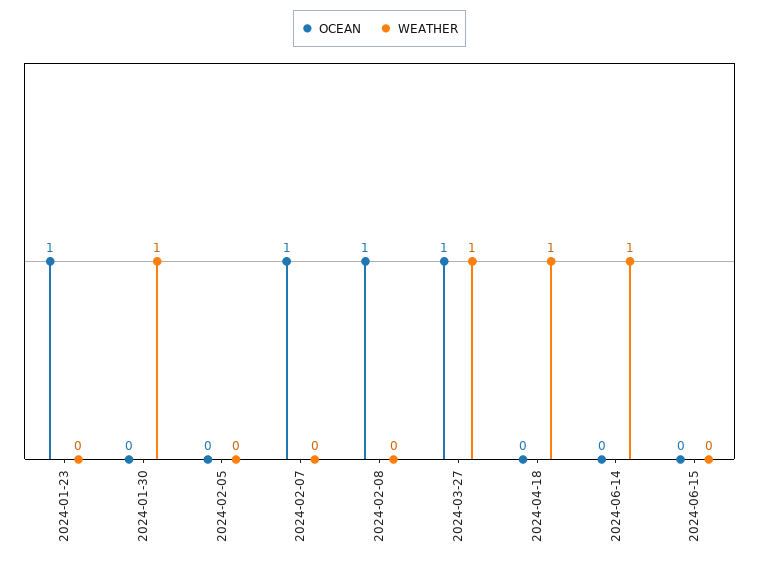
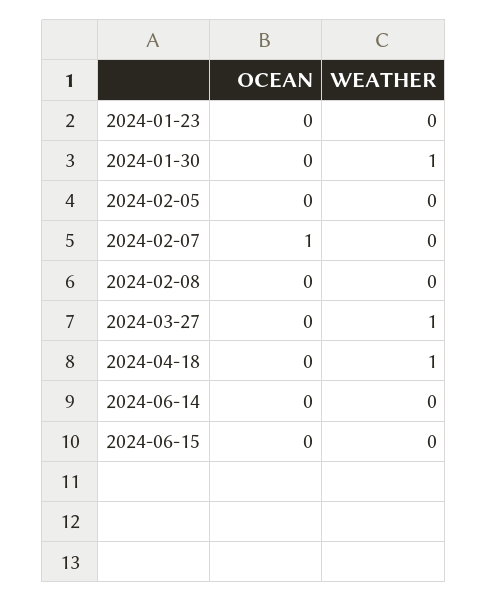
OCEAN, 2024-01-23: 1 -> 0
OCEAN, 2024-02-08: 1 -> 0
OCEAN, 2024-03-27: 1 -> 0
WEATHER, 2024-06-14: 1 -> 0

